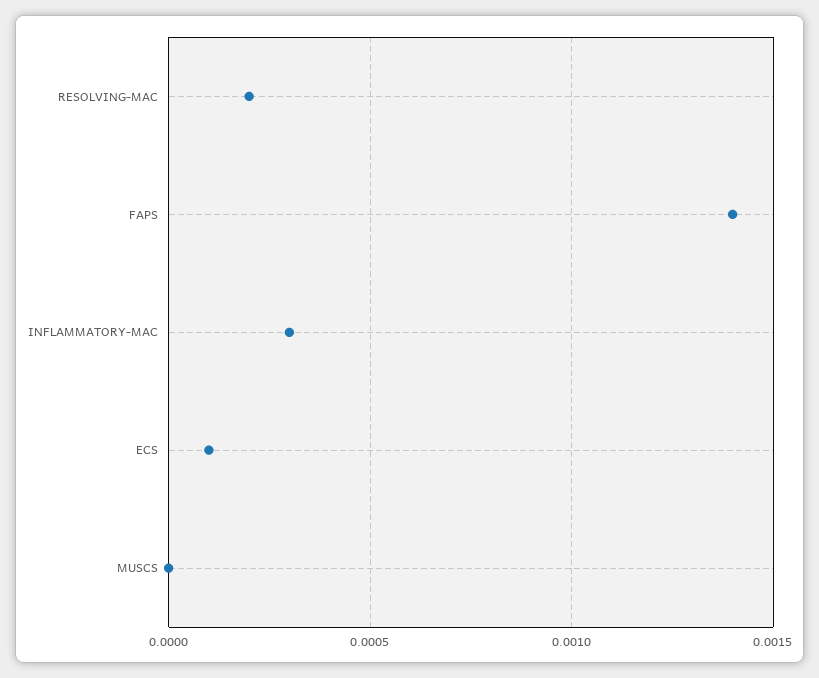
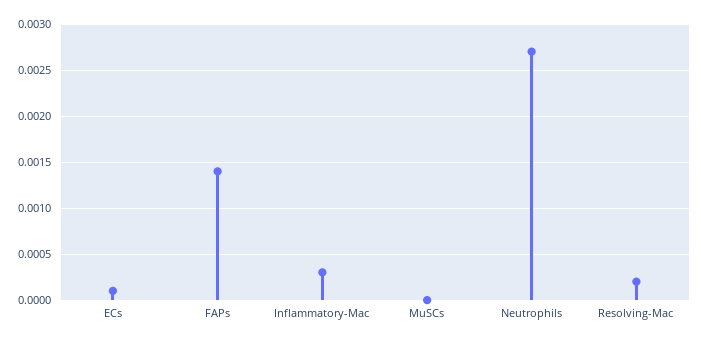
Neutrophils: none -> 0.0027

